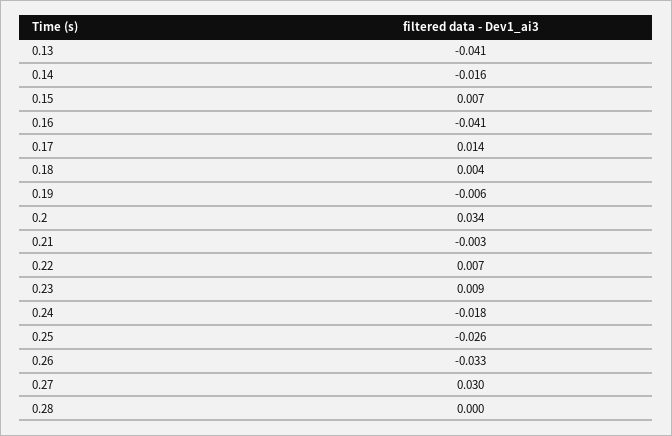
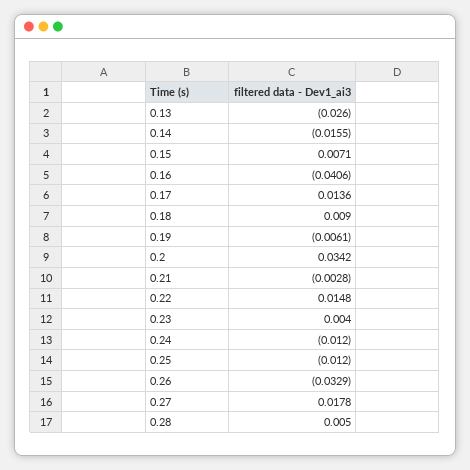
0.13: -0.041 -> -0.026
0.18: 0.004 -> 0.009
0.22: 0.007 -> 0.0148
0.23: 0.009 -> 0.004
0.24: -0.018 -> -0.012
0.25: -0.026 -> -0.012
0.27: 0.03 -> 0.0178
0.28: 0 -> 0.005

